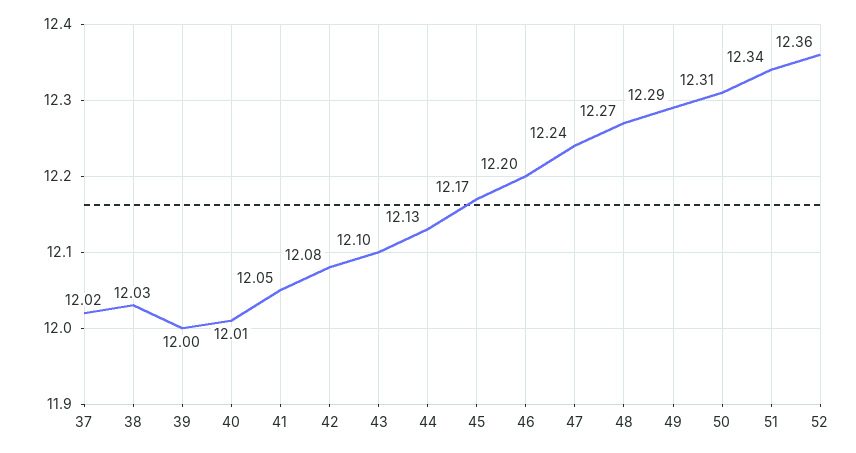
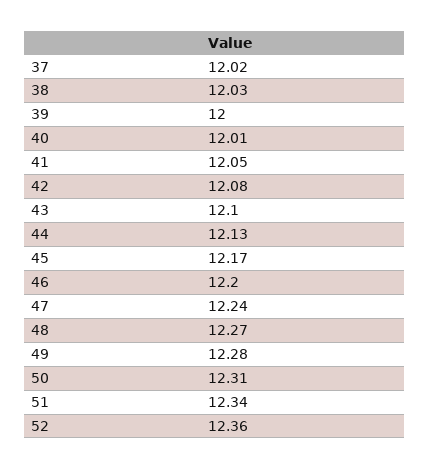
49: 12.29 -> 12.28

